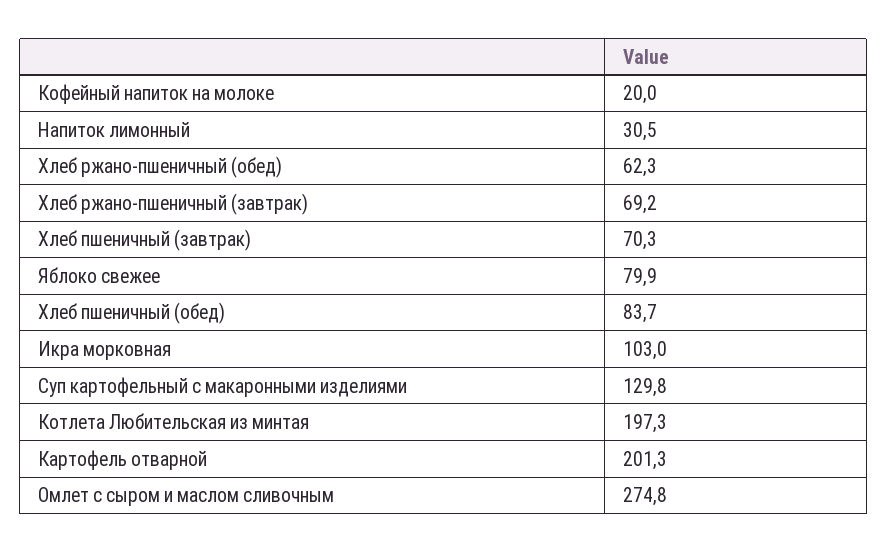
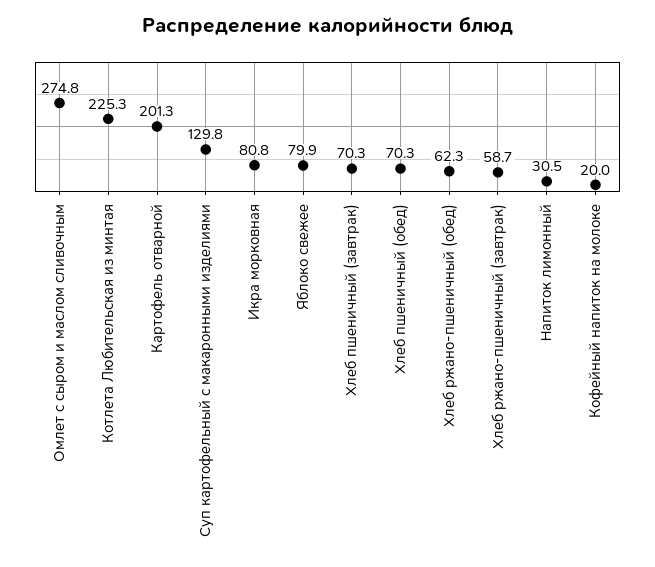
Хлеб ржано-пшеничный (завтрак): 69.2 -> 58.7
Хлеб пшеничный (обед): 83.7 -> 70.3
Икра морковная: 103 -> 80.8
Котлета Любительская из минтая: 197.3 -> 225.3

